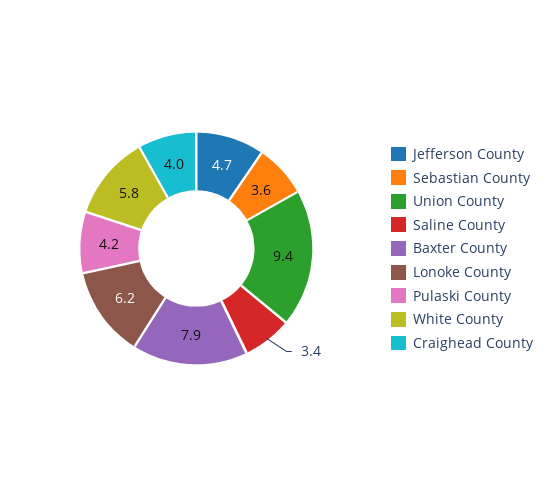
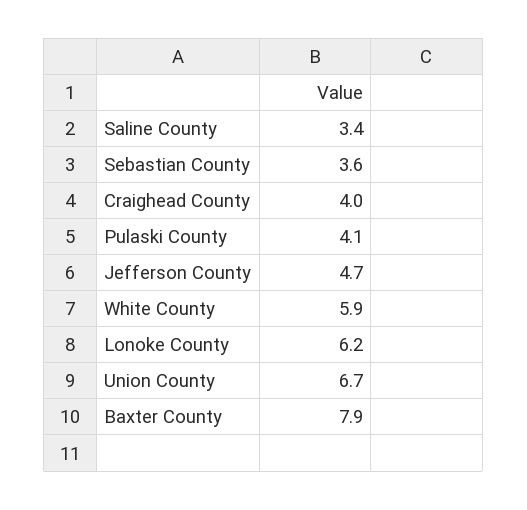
Union County: 9.4 -> 6.7
Pulaski County: 4.2 -> 4.1
White County: 5.8 -> 5.9

